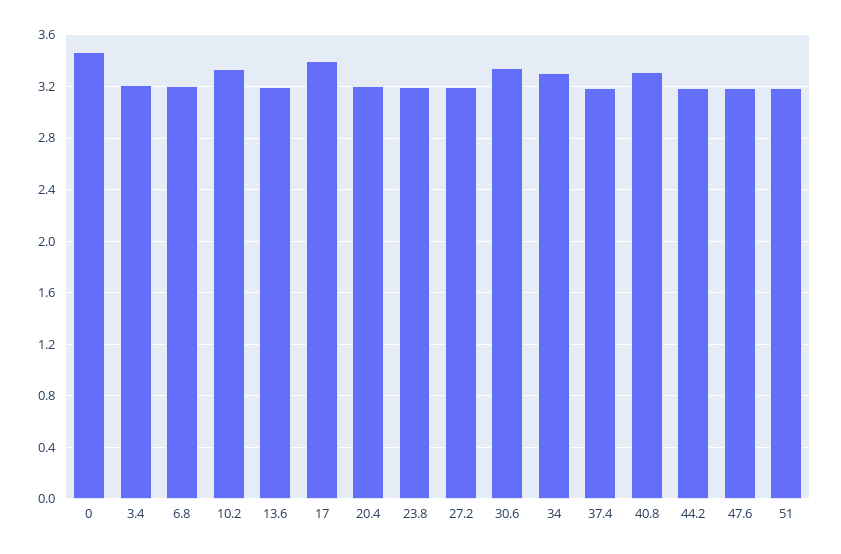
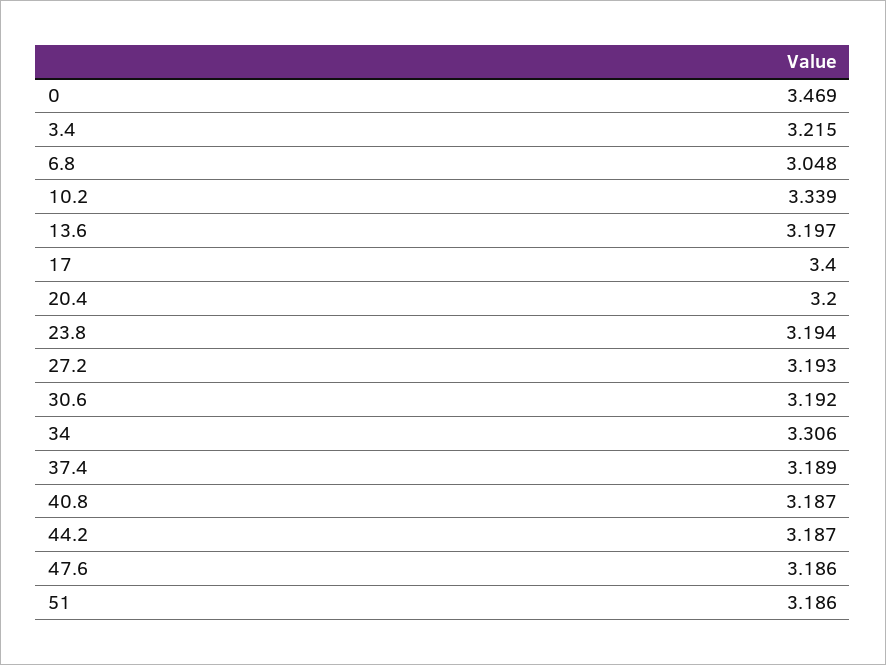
6.8: 3.2 -> 3.048
30.6: 3.35 -> 3.192
40.8: 3.3 -> 3.187

